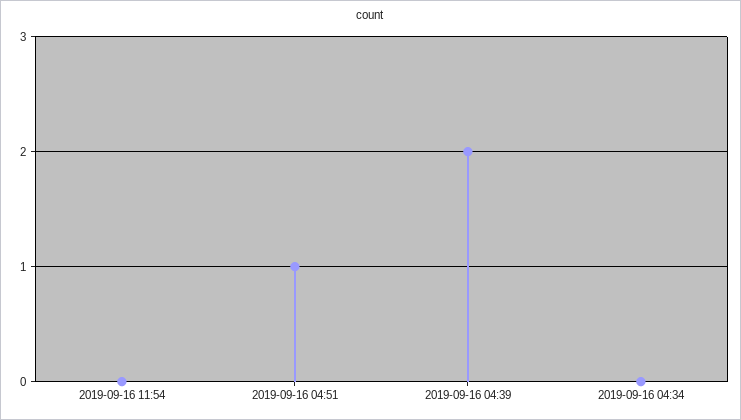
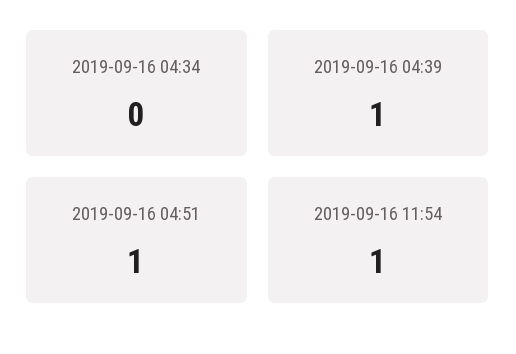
2019-09-16 11:54: 0 -> 1
2019-09-16 04:39: 2 -> 1

